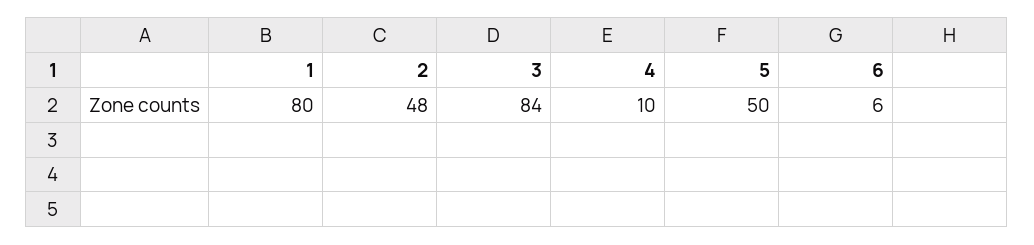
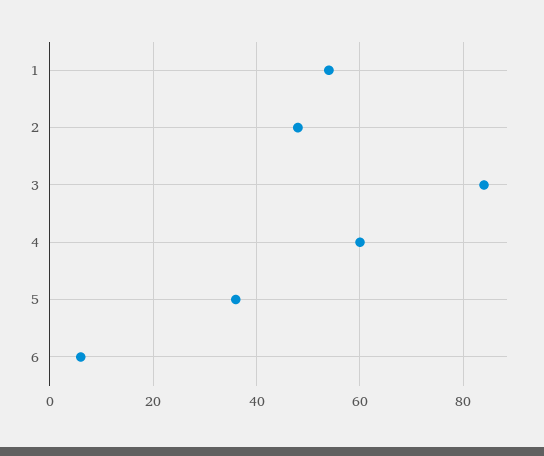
1: 80 -> 55
4: 10 -> 60
5: 50 -> 35

